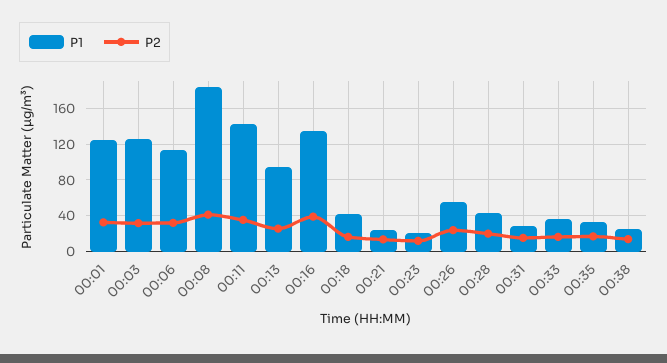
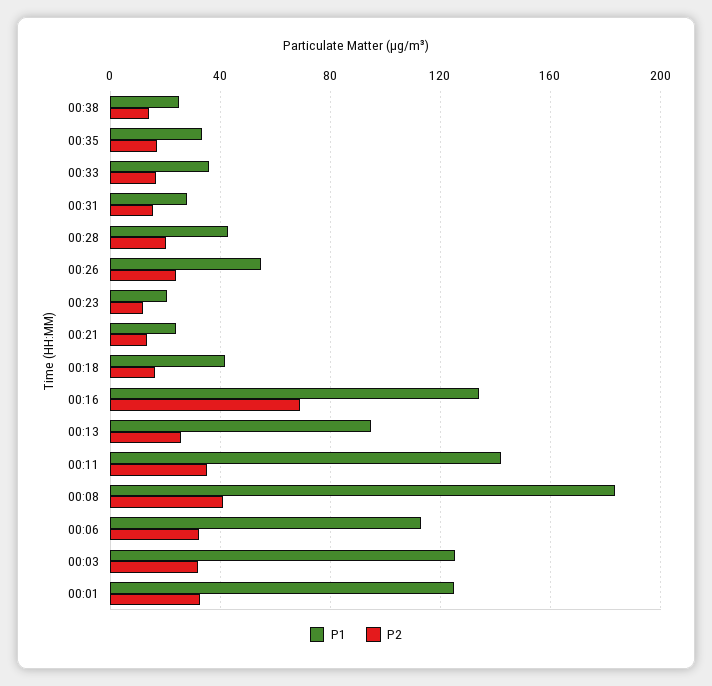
P2, 00:16: 40 -> 70

